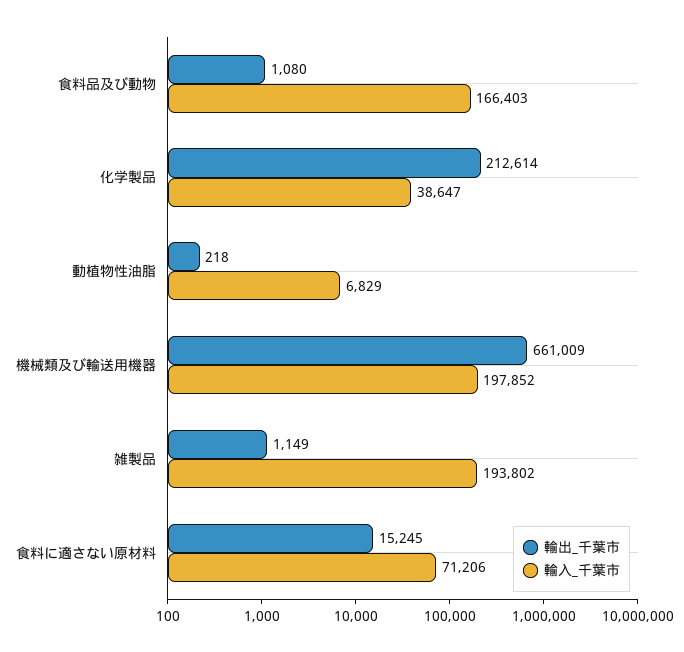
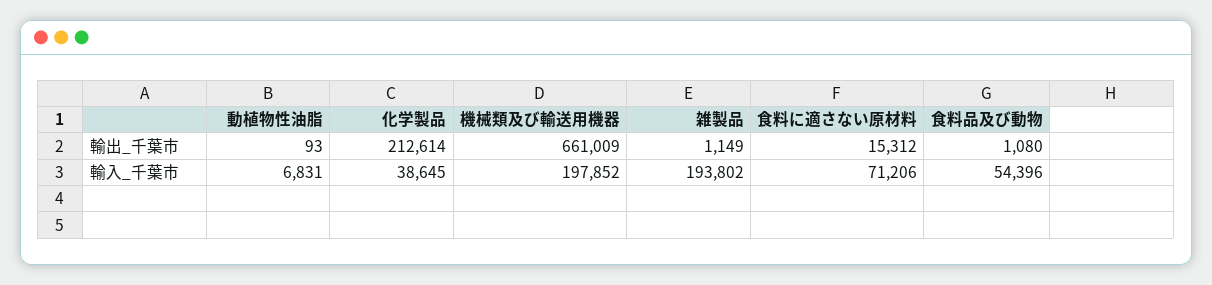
輸入_千葉市, 食料品及び動物: 166403 -> 54396
輸入_千葉市, 化学製品: 38647 -> 38645
輸出_千葉市, 動植物性油脂: 218 -> 93
輸入_千葉市, 動植物性油脂: 6829 -> 6831
輸出_千葉市, 食料に適さない原材料: 15245 -> 15312

